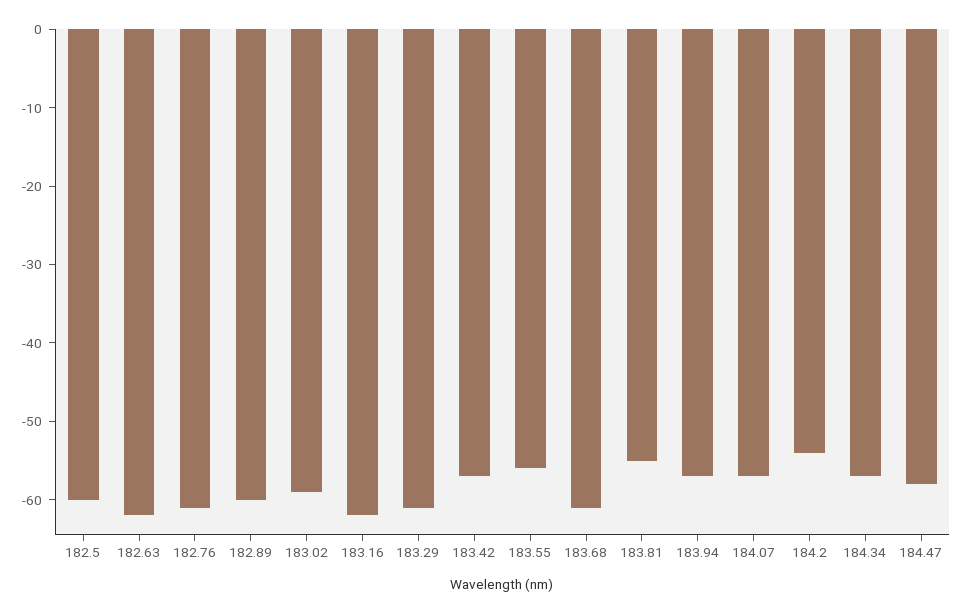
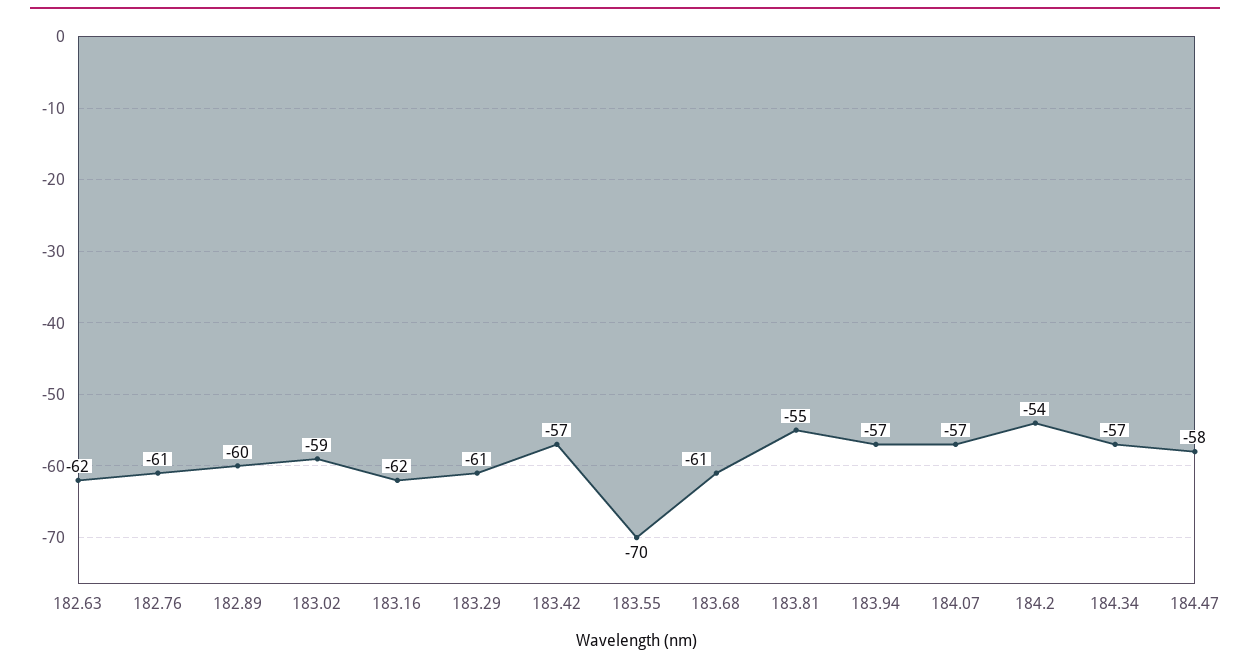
182.5: -60 -> none
183.55: -55 -> -70

